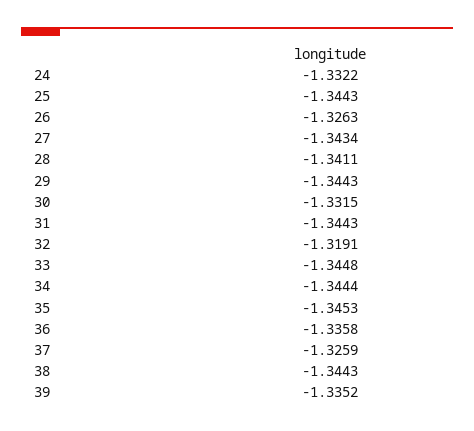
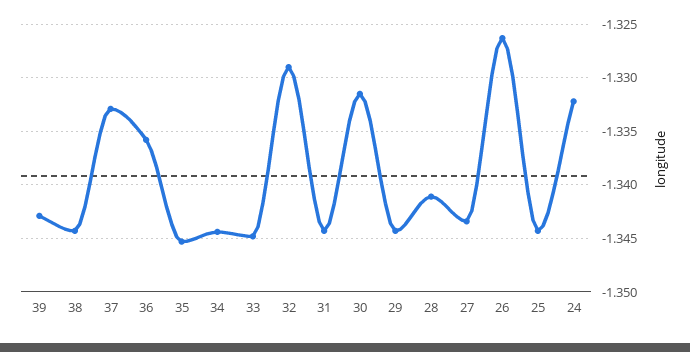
32: -1.3191 -> -1.329
37: -1.3259 -> -1.333
39: -1.3352 -> -1.343

